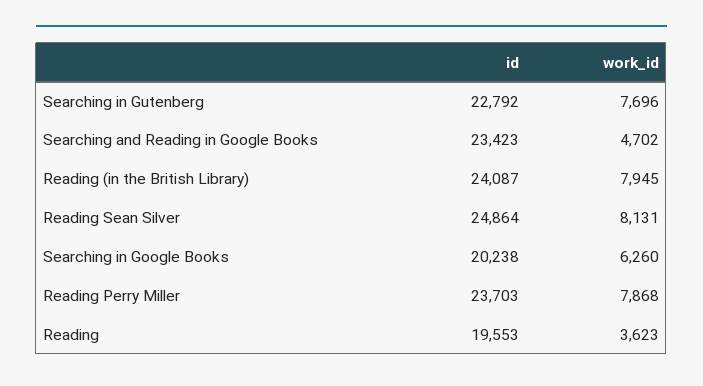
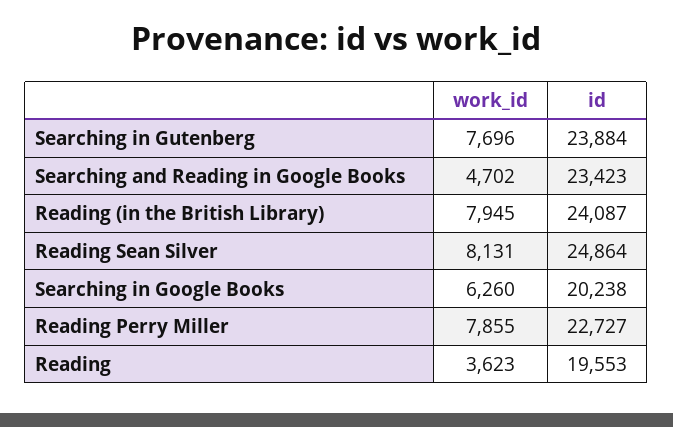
id, Searching in Gutenberg: 22792 -> 23884
id, Reading Perry Miller: 23703 -> 22727
work_id, Reading Perry Miller: 7868 -> 7855

